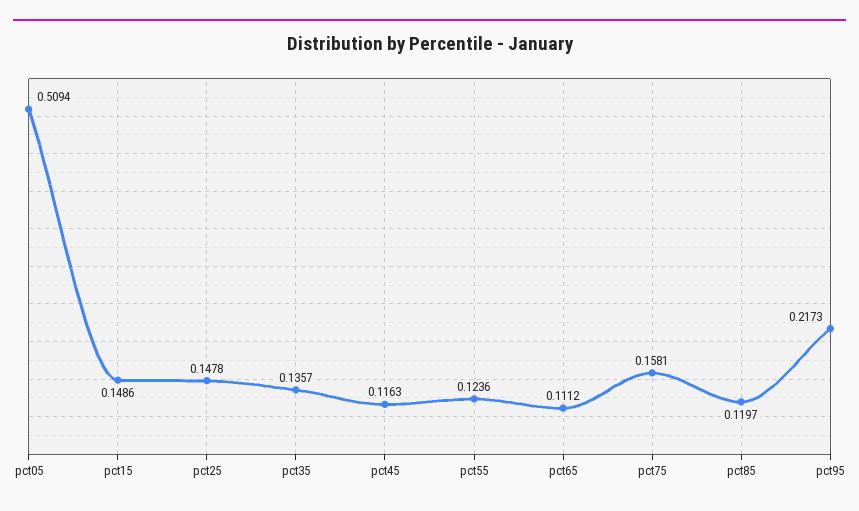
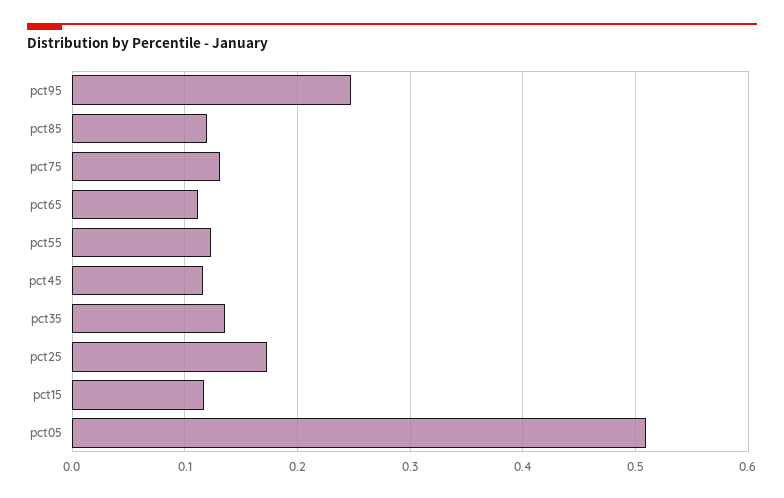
pct15: 0.1486 -> 0.12
pct25: 0.1478 -> 0.17
pct75: 0.1581 -> 0.13
pct95: 0.2173 -> 0.25

